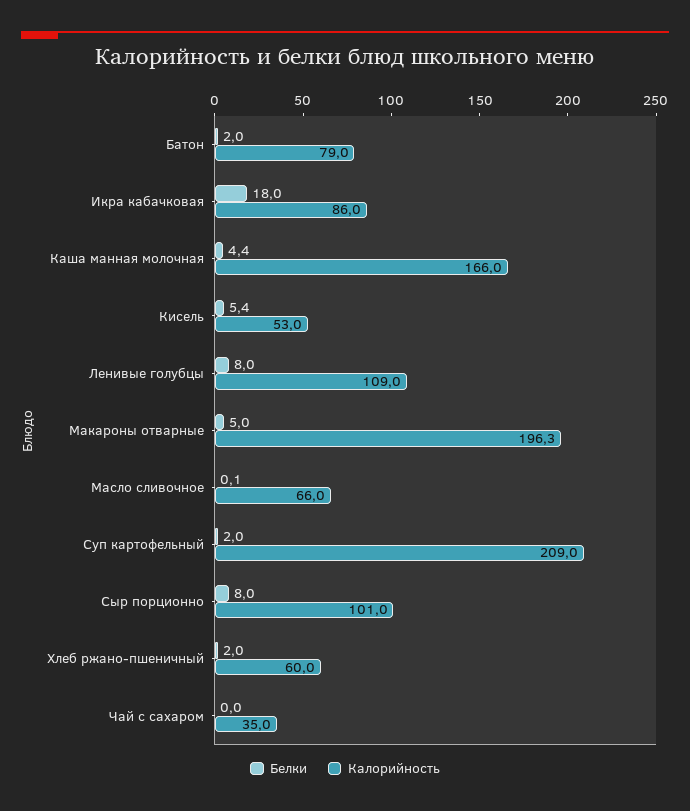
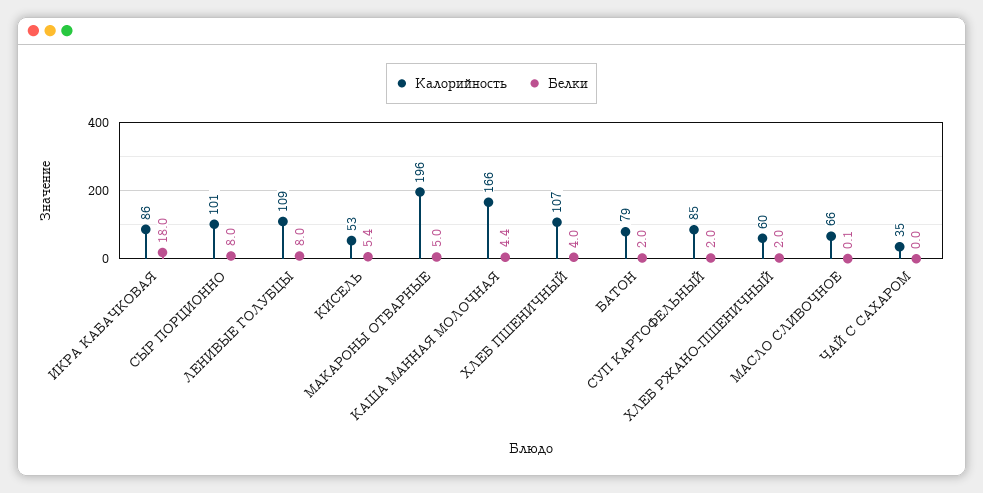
Калорийность, Суп картофельный: 209 -> 85
Калорийность, ХЛЕБ ПШЕНИЧНЫЙ: none -> 107
Белки, ХЛЕБ ПШЕНИЧНЫЙ: none -> 4

